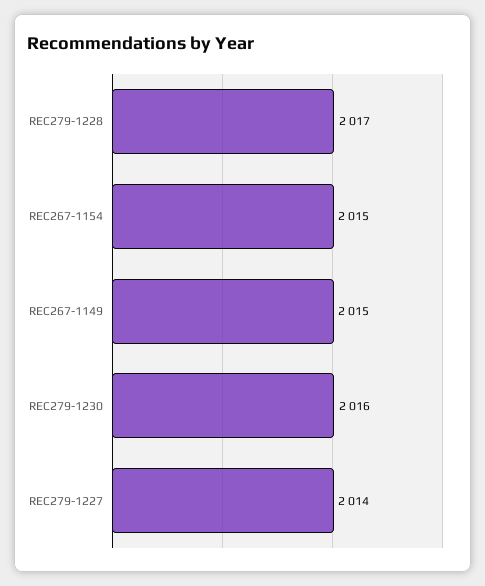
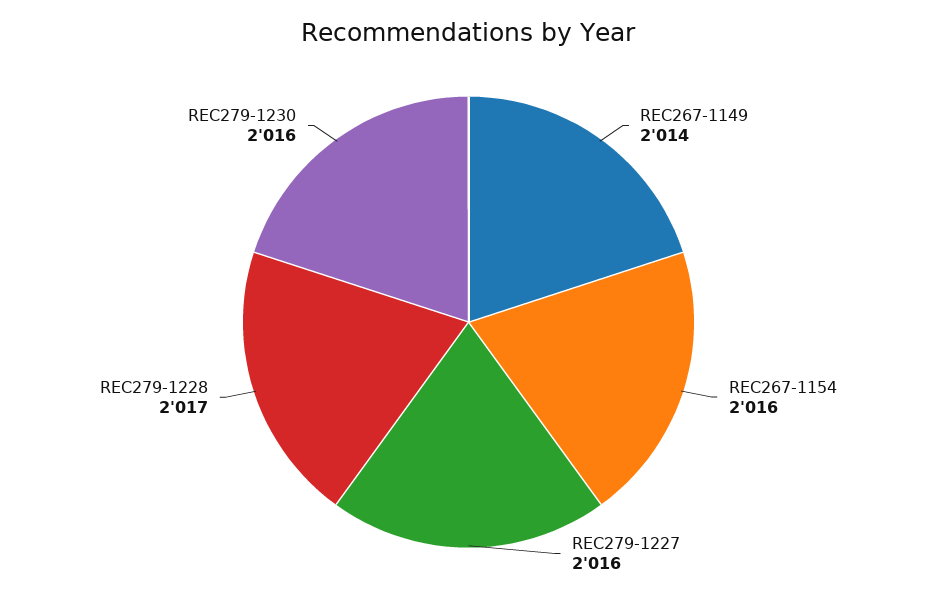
REC267-1154: 2015 -> 2016
REC267-1149: 2015 -> 2014
REC279-1227: 2014 -> 2016

